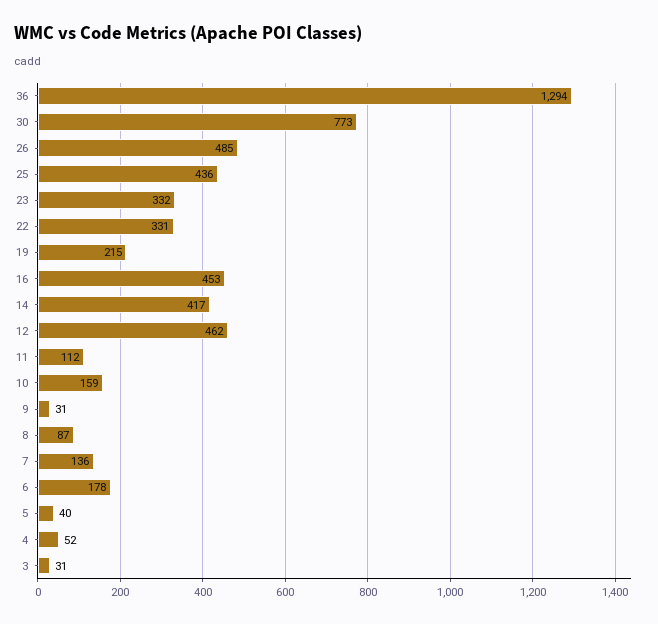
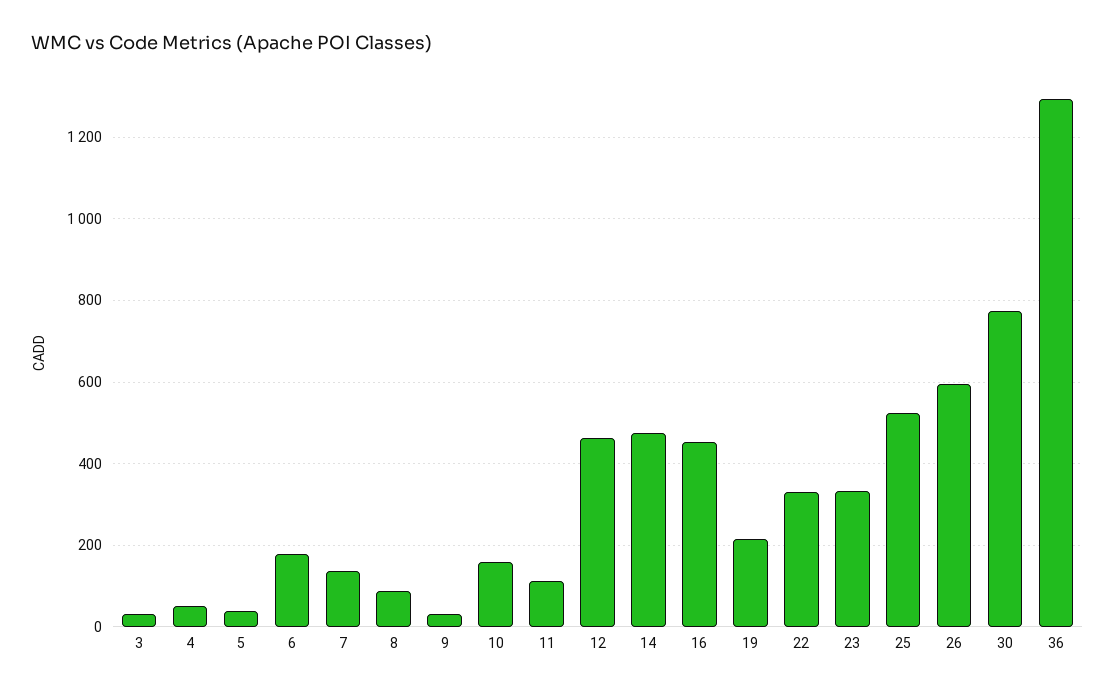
26: 485 -> 600
25: 436 -> 520
14: 417 -> 480

